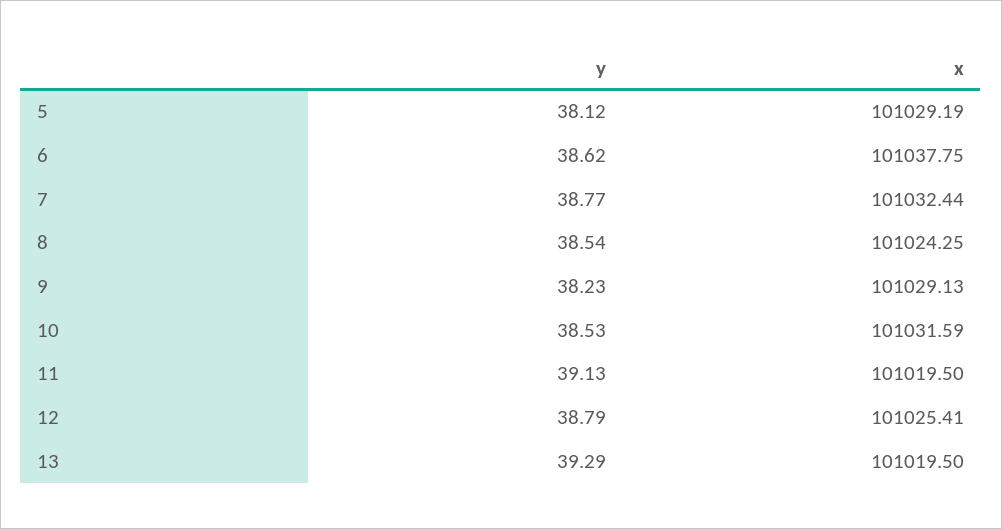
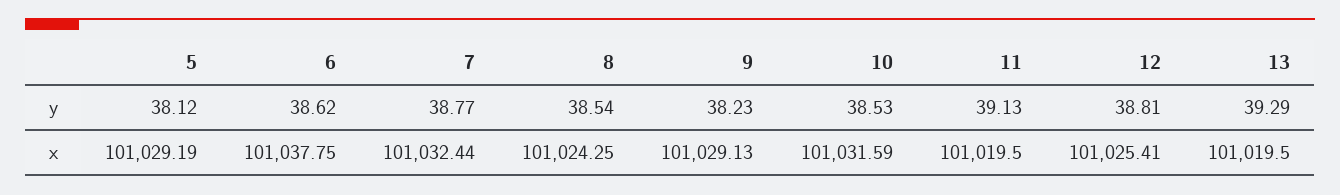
y, 12: 38.79 -> 38.81

